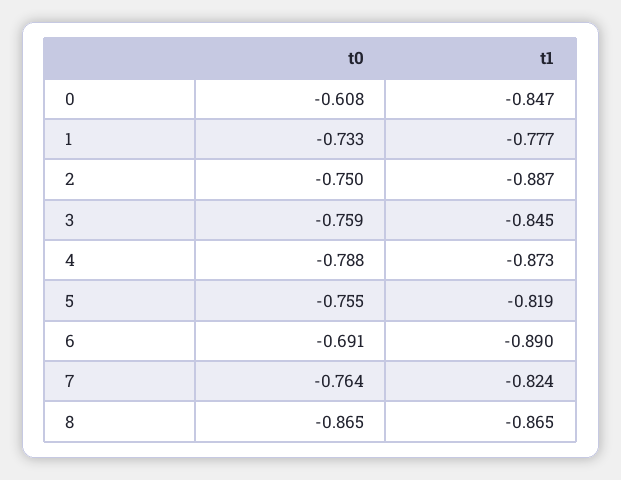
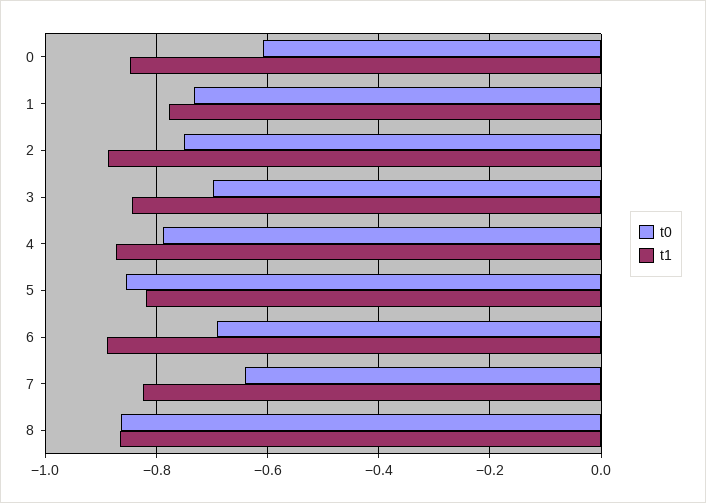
t0, 3: -0.759 -> -0.7
t0, 5: -0.755 -> -0.86
t0, 7: -0.764 -> -0.64

